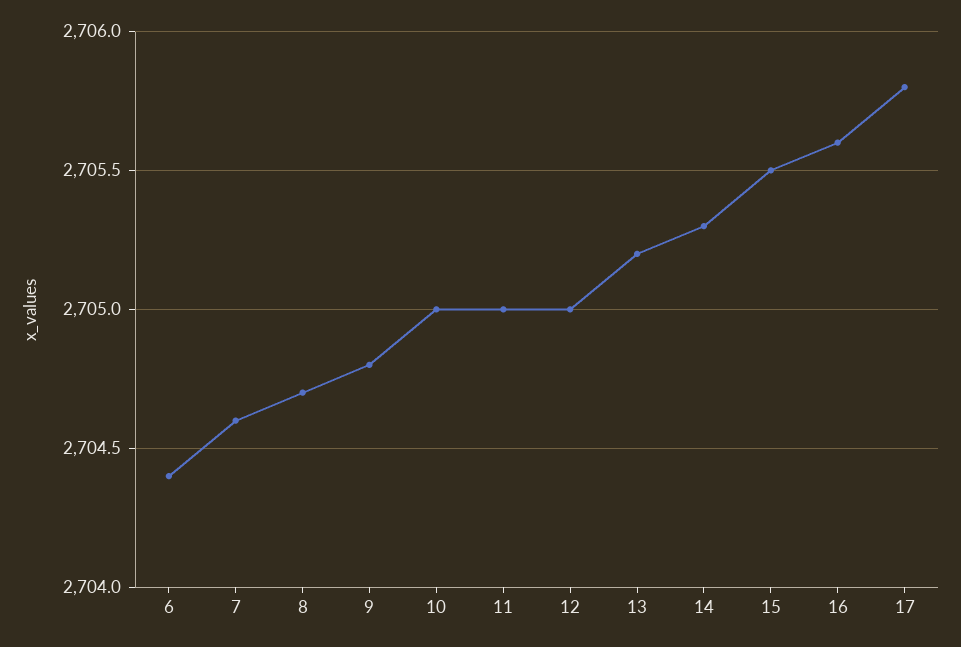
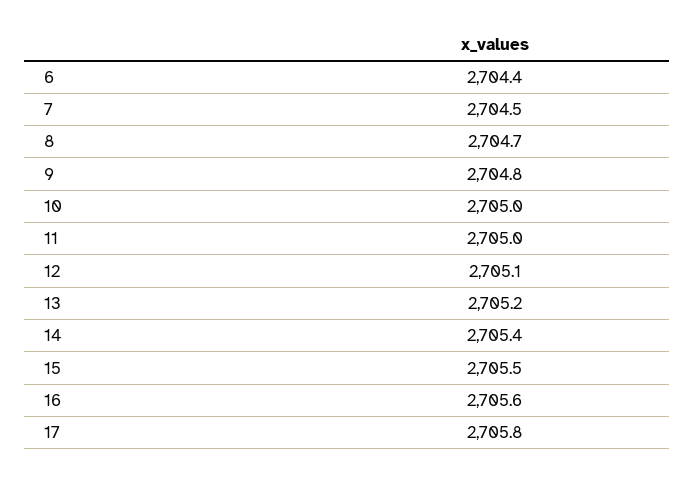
7: 2704.6 -> 2704.5
12: 2705 -> 2705.1
14: 2705.3 -> 2705.4

